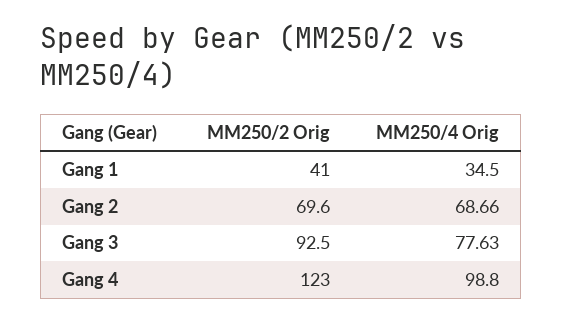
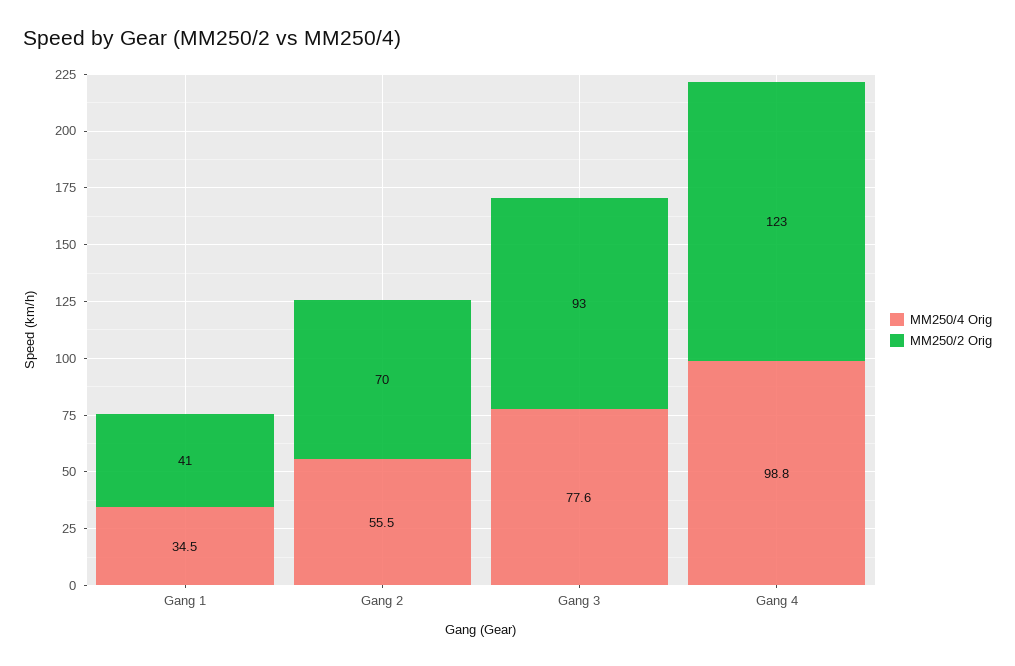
MM250/4 Orig, Gang 2: 68.66 -> 55.5

